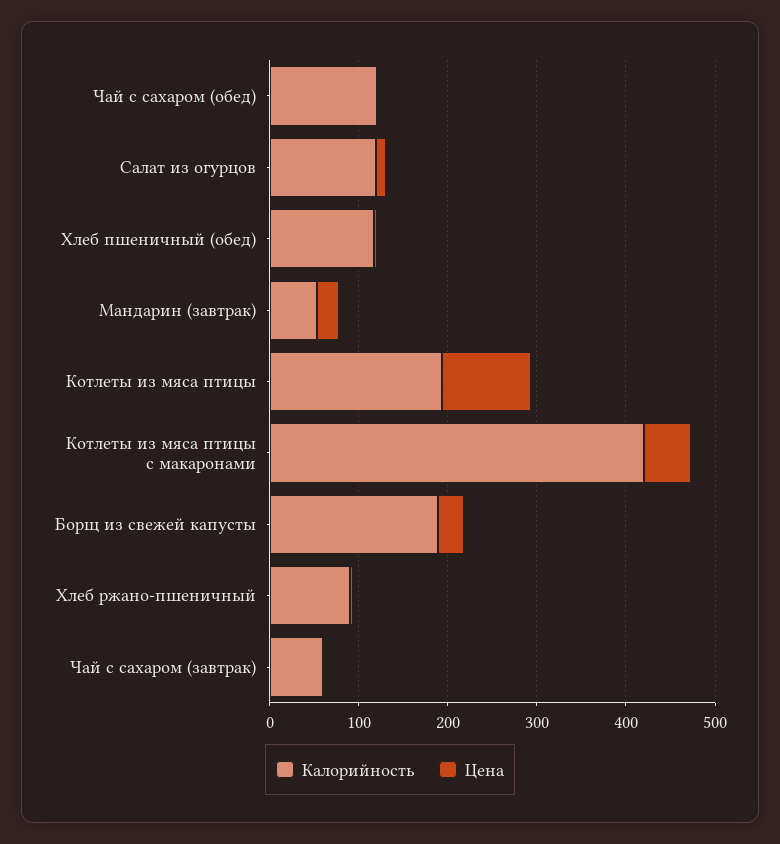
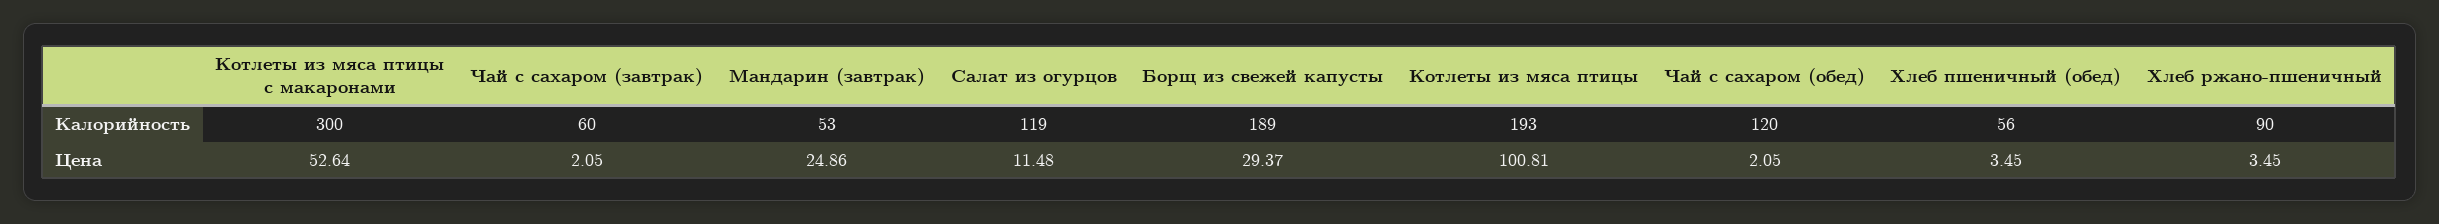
Калорийность, Хлеб пшеничный (обед): 120 -> 56
Калорийность, Котлеты из мяса птицы с макаронами: 420 -> 300

